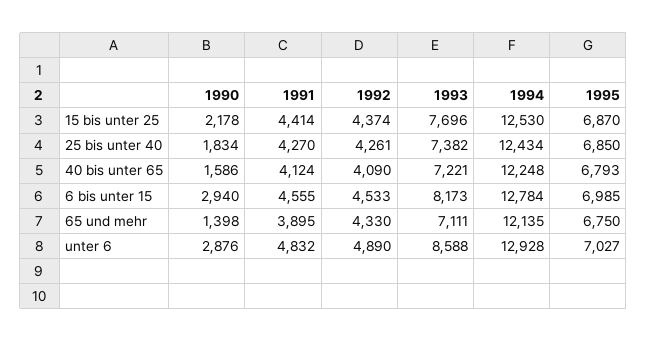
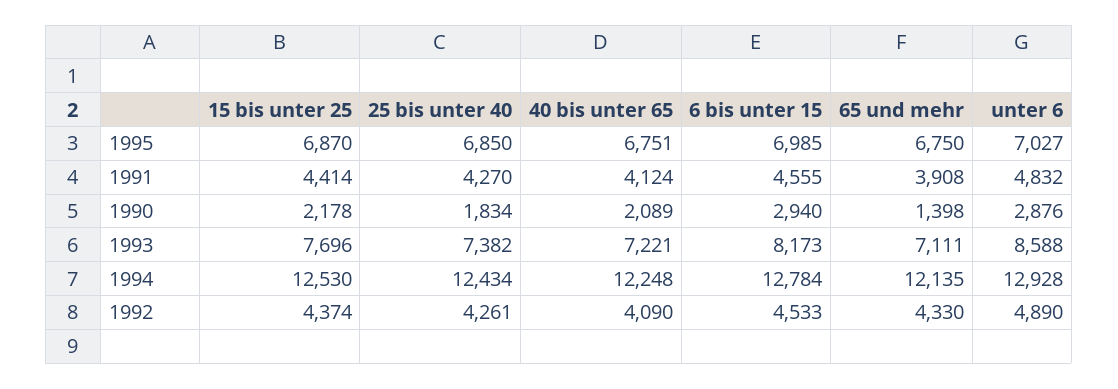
1990, 40 bis unter 65: 1586 -> 2089
1995, 40 bis unter 65: 6793 -> 6751
1991, 65 und mehr: 3895 -> 3908

